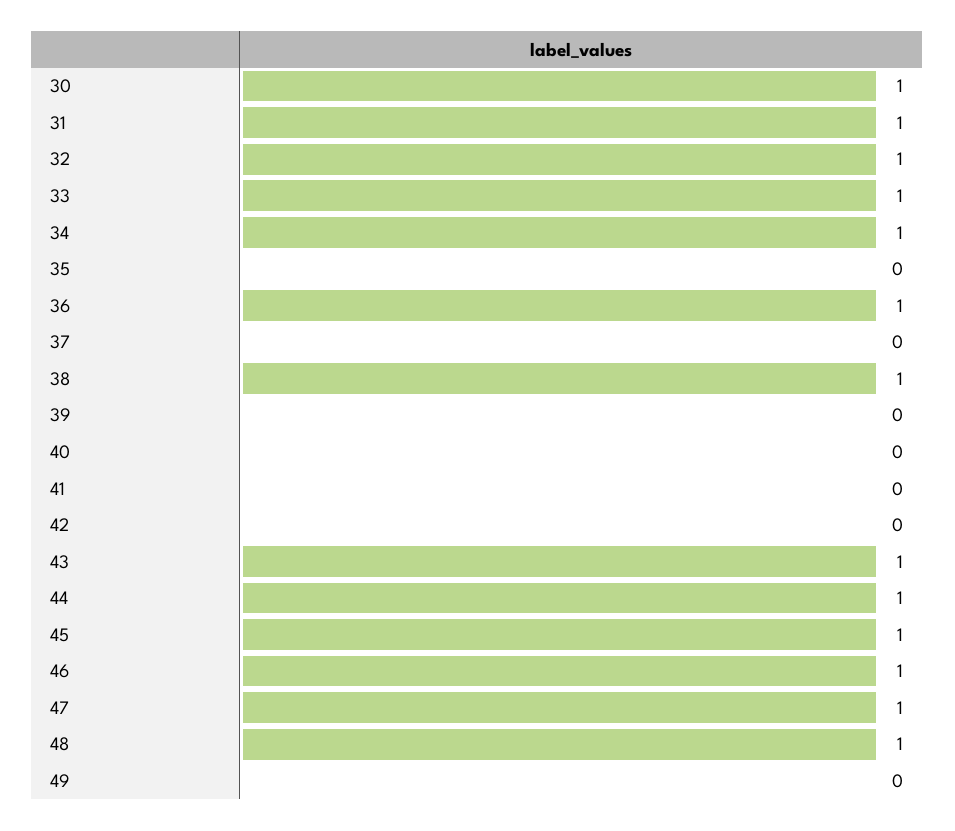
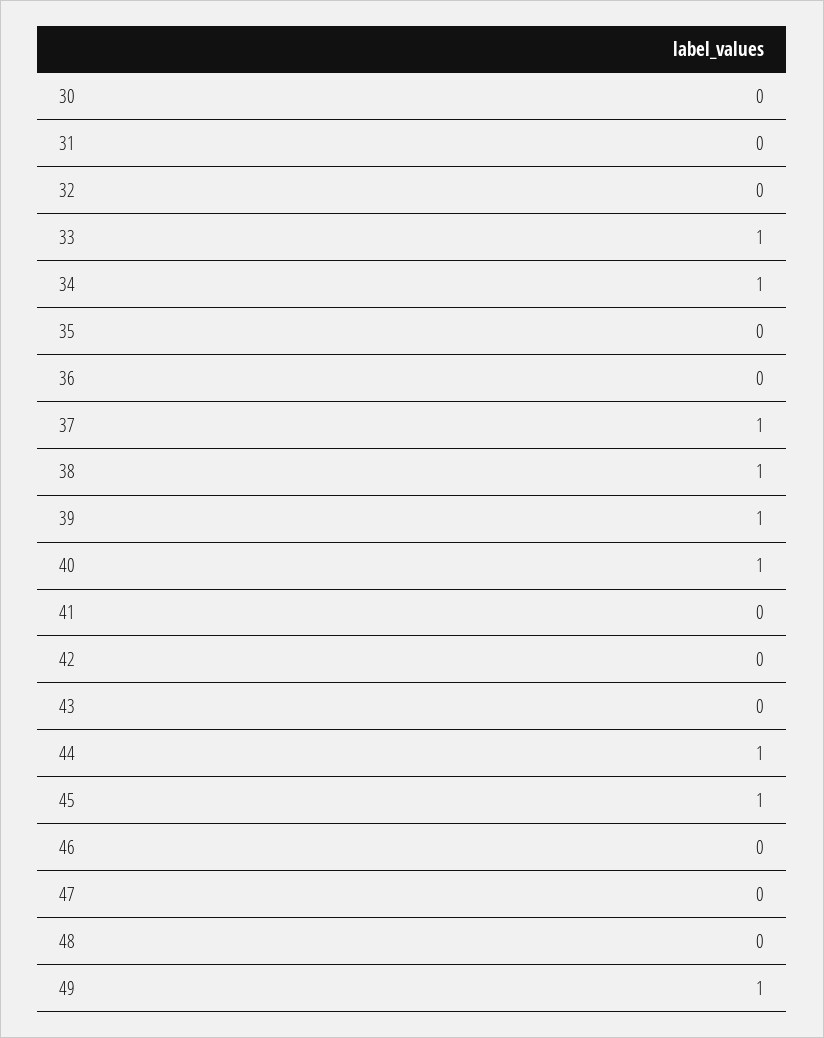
30: 1 -> 0
31: 1 -> 0
32: 1 -> 0
36: 1 -> 0
37: 0 -> 1
39: 0 -> 1
40: 0 -> 1
43: 1 -> 0
46: 1 -> 0
47: 1 -> 0
48: 1 -> 0
49: 0 -> 1

